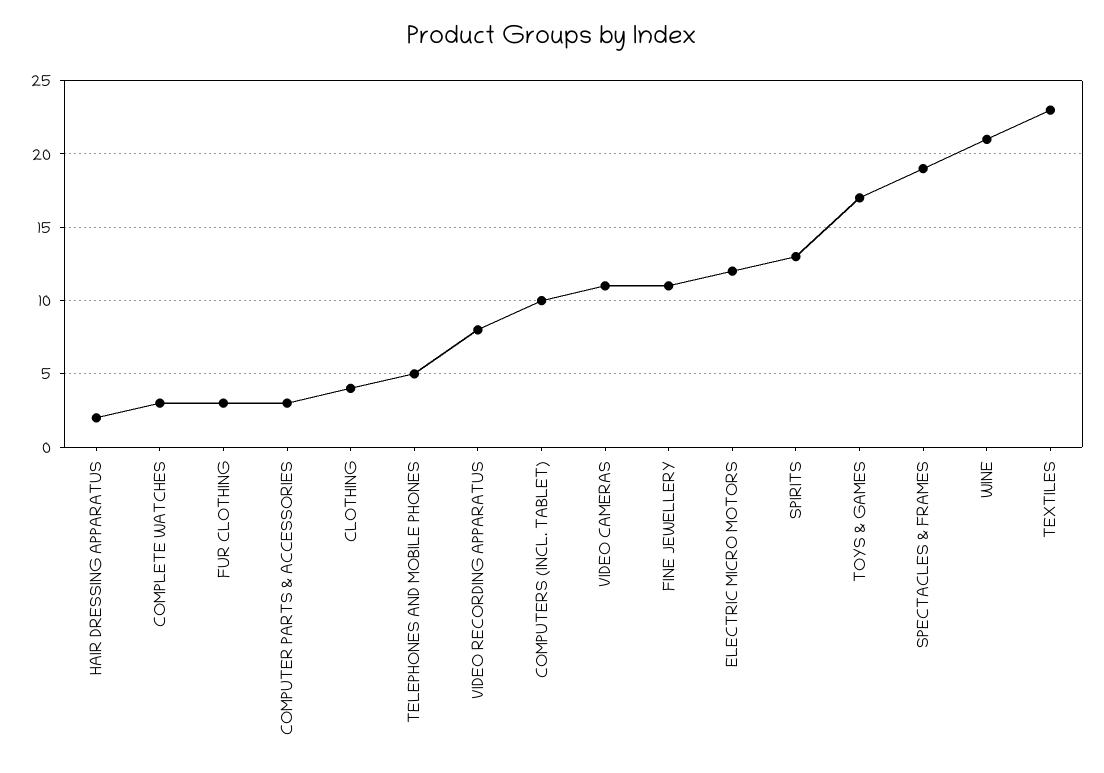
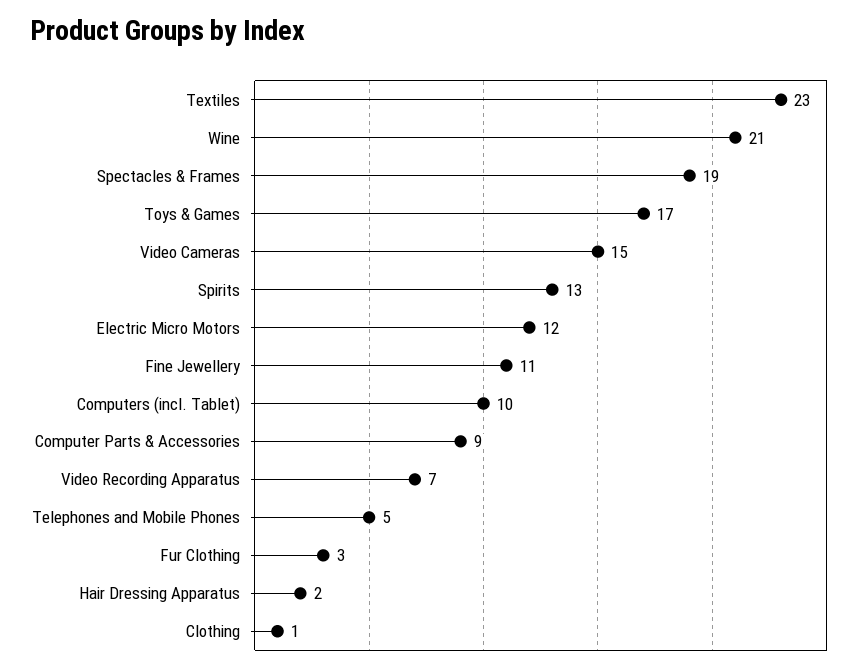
COMPLETE WATCHES: 3 -> none
COMPUTER PARTS & ACCESSORIES: 3 -> 9
CLOTHING: 4 -> 1
VIDEO RECORDING APPARATUS: 8 -> 7
VIDEO CAMERAS: 11 -> 15

